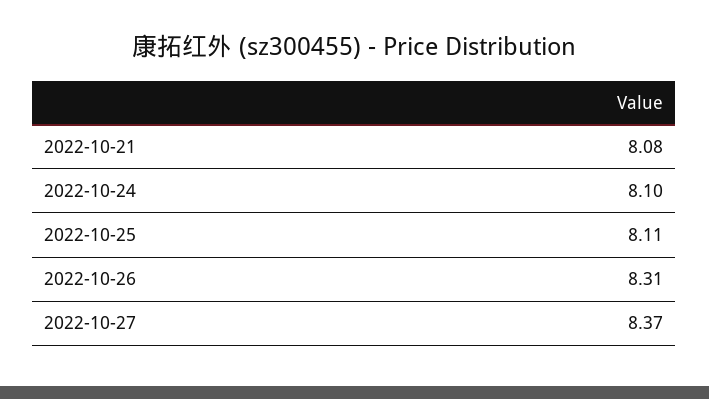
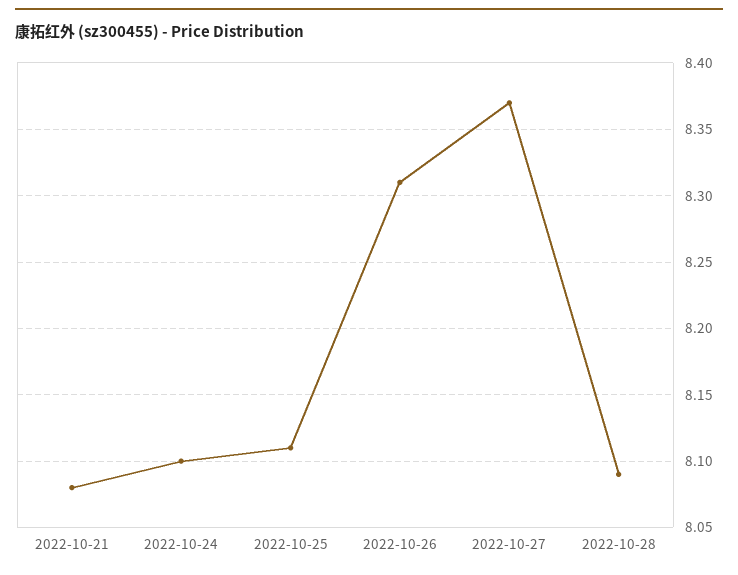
2022-10-28: none -> 8.09

